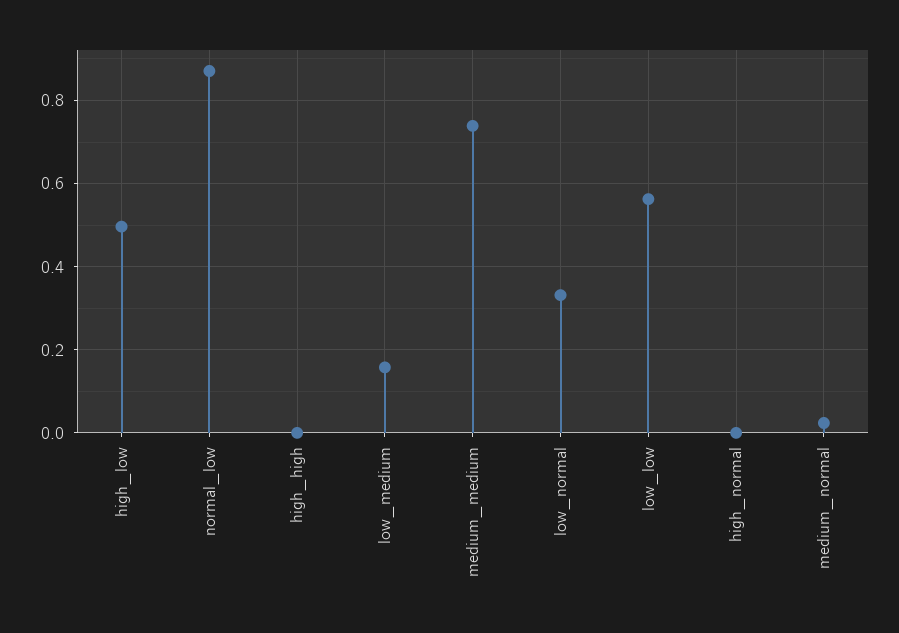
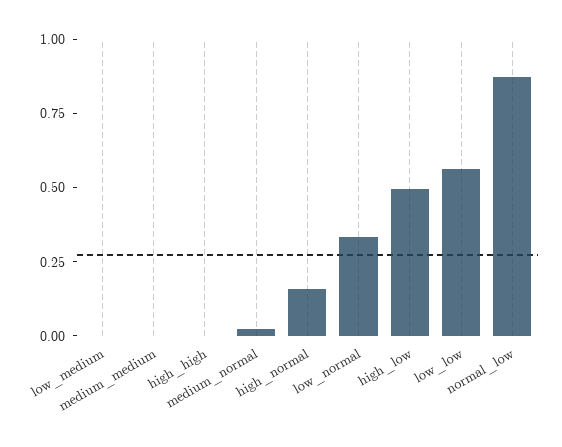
low_medium: 0.16 -> 0
medium_medium: 0.74 -> 0
high_normal: 0 -> 0.15

